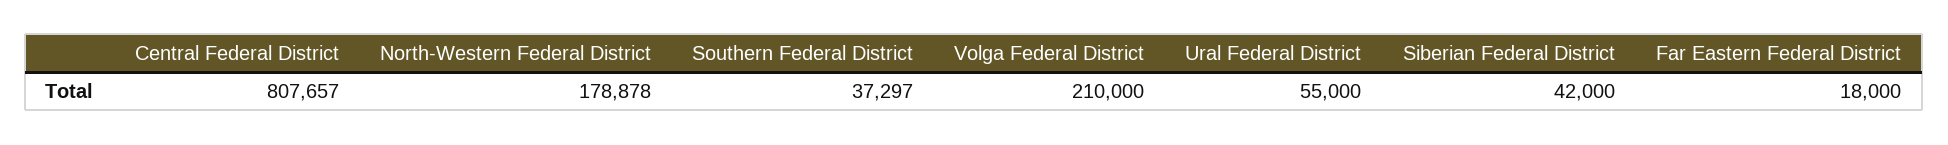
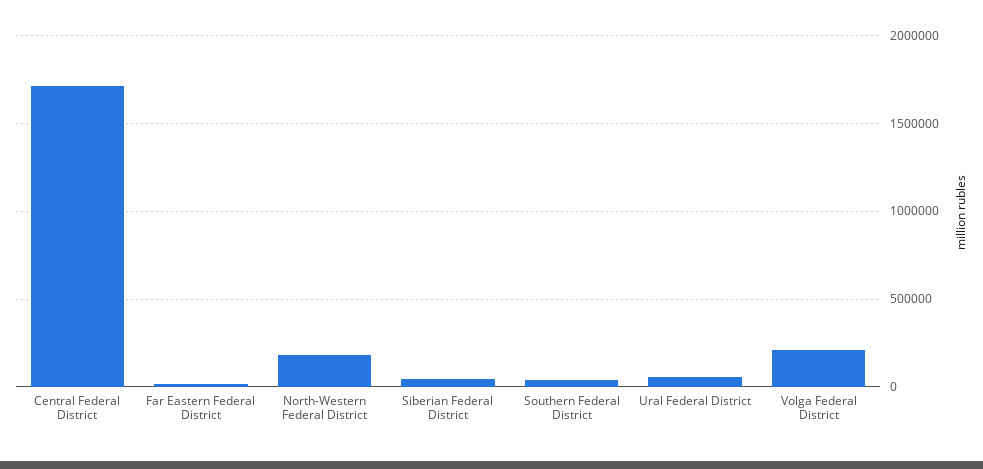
Central Federal District: 807657 -> 1700000

